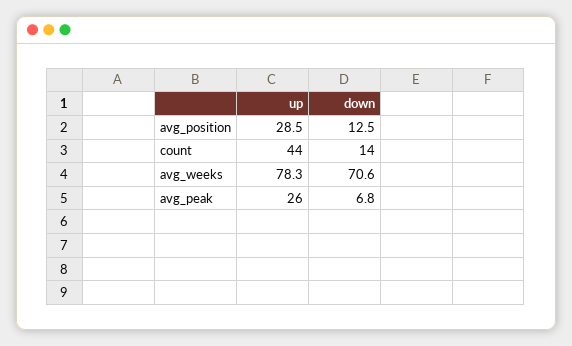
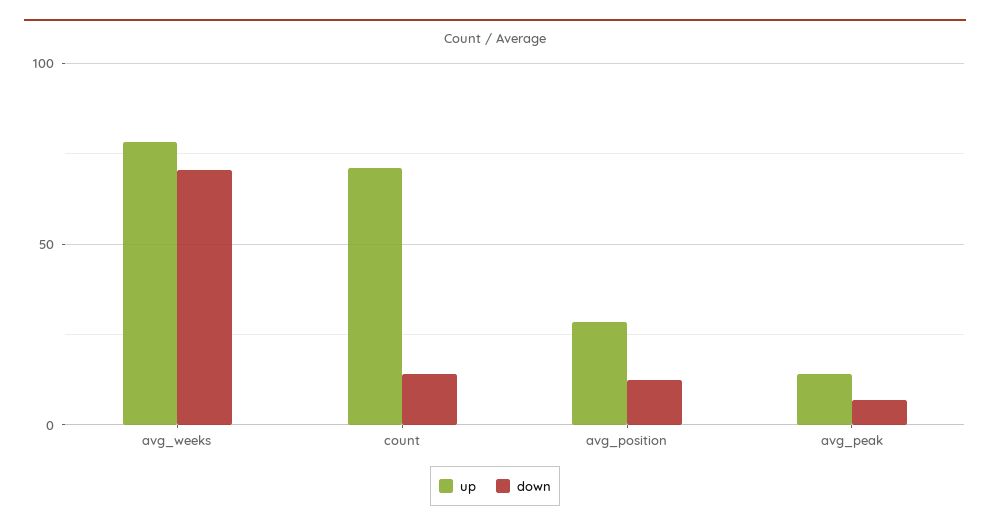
up, count: 44 -> 70
up, avg_peak: 26 -> 15

